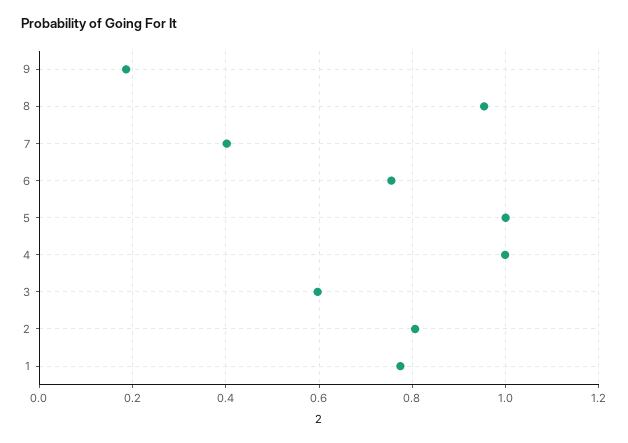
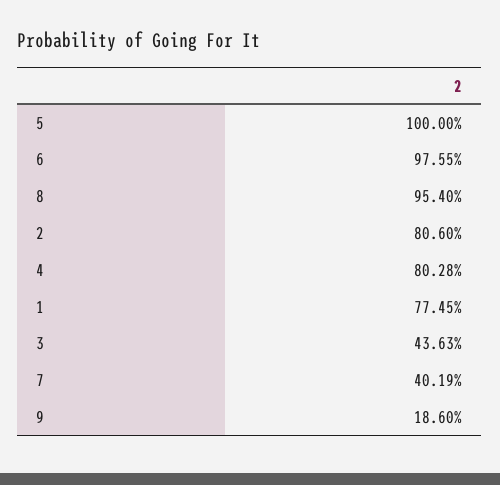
6: 0.76 -> 0.9755
4: 1 -> 0.8028
3: 0.6 -> 0.4363

